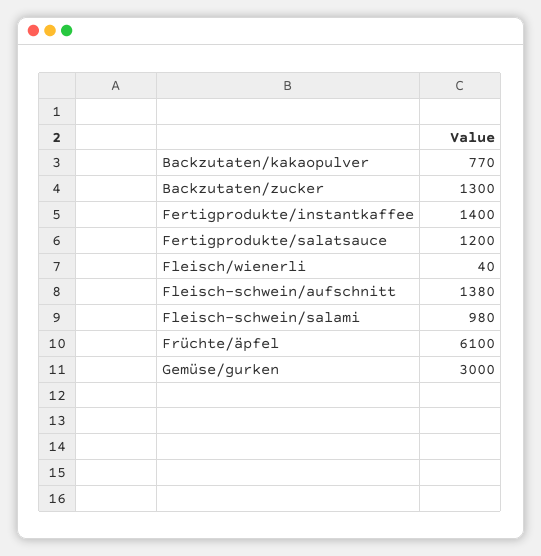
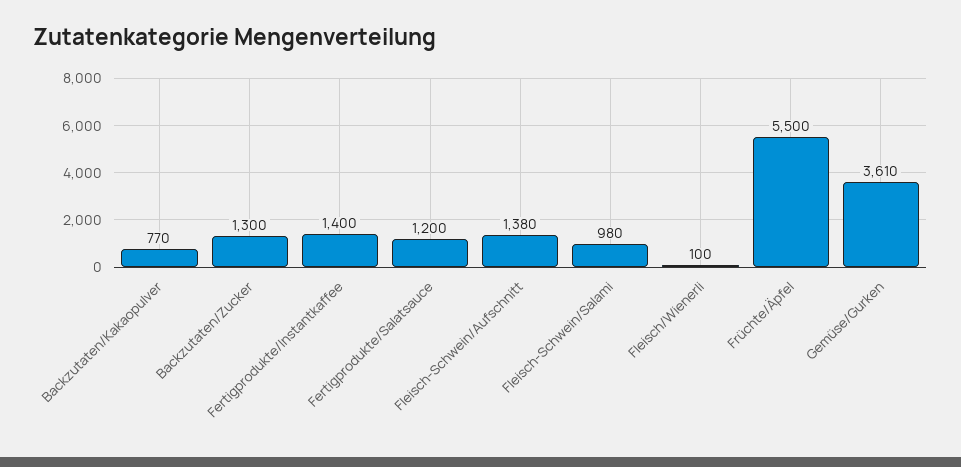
Fleisch/wienerli: 40 -> 100
Früchte/äpfel: 6100 -> 5500
Gemüse/gurken: 3000 -> 3610

